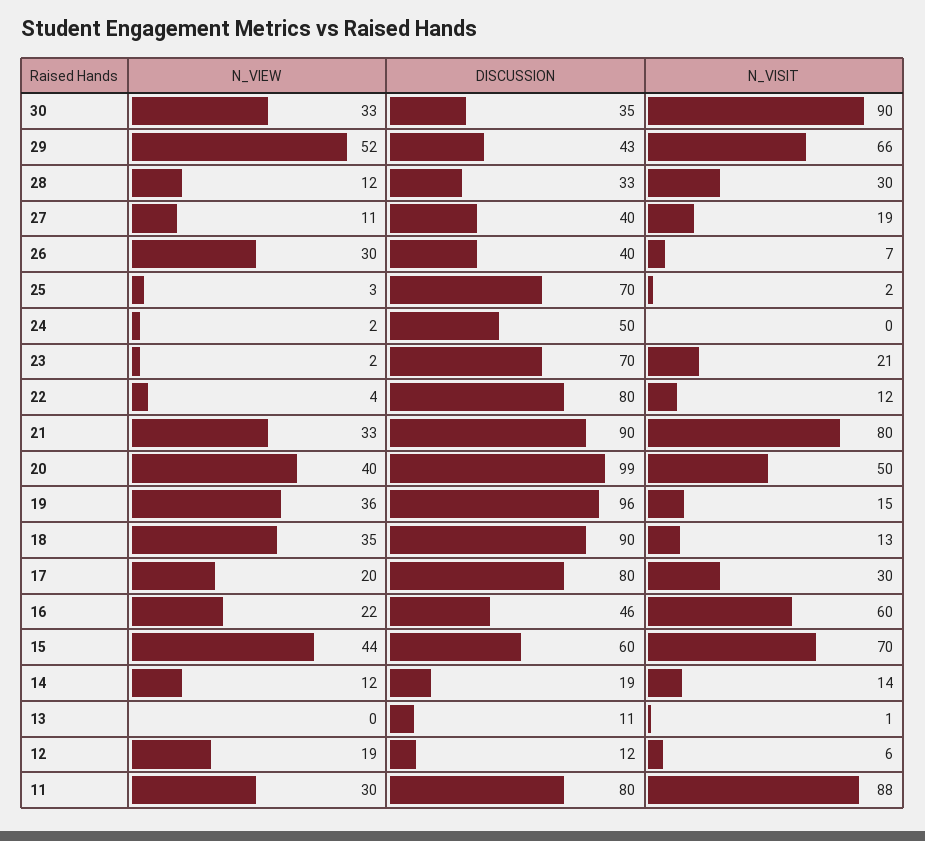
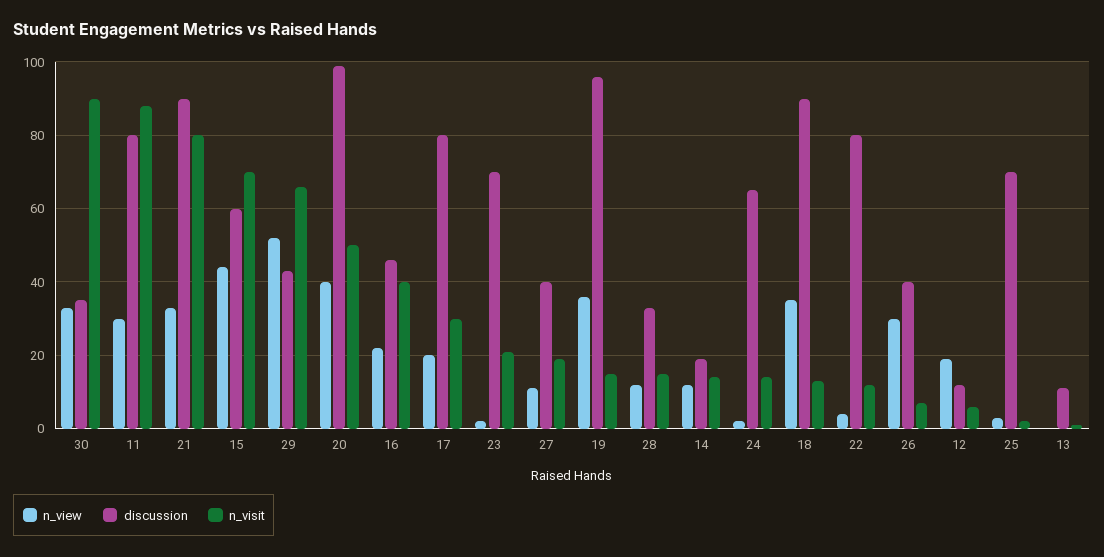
N_VISIT, 28: 30 -> 15
DISCUSSION, 24: 50 -> 65
N_VISIT, 24: 0 -> 15
N_VISIT, 16: 60 -> 40

